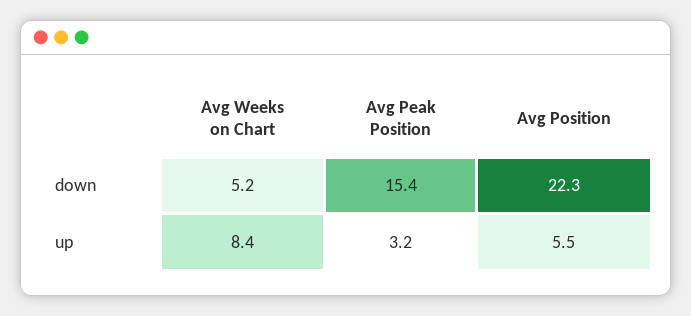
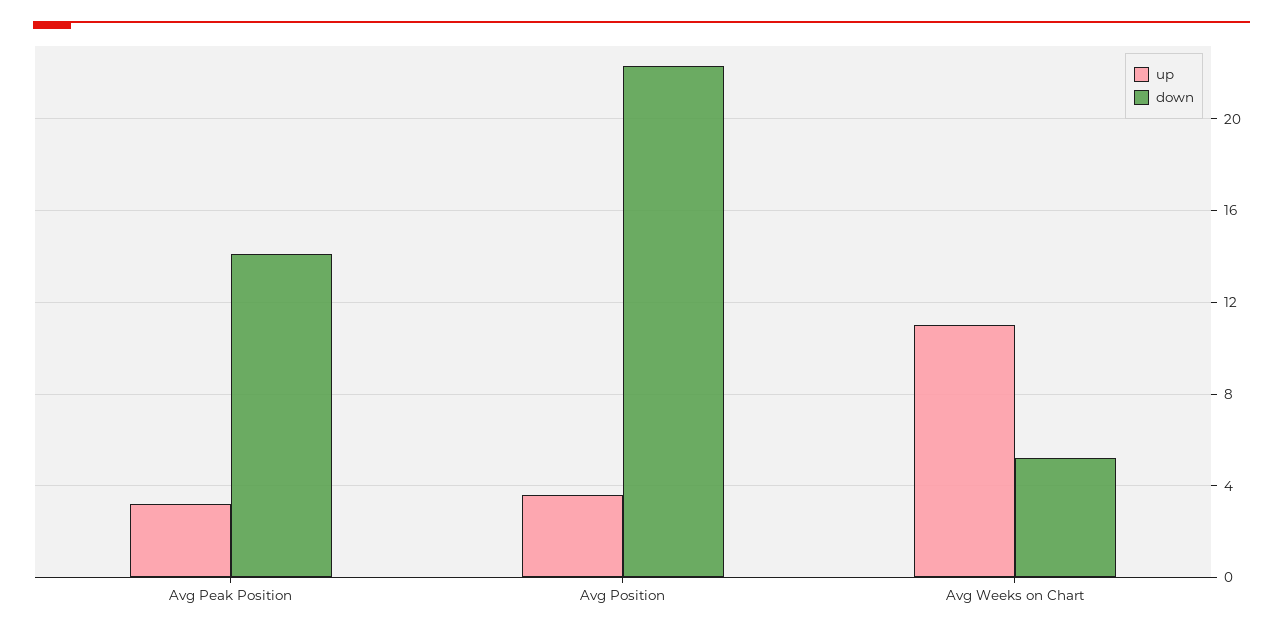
down, Avg Peak Position: 15.4 -> 14
up, Avg Weeks on Chart: 8.4 -> 11
up, Avg Position: 5.5 -> 3.5

